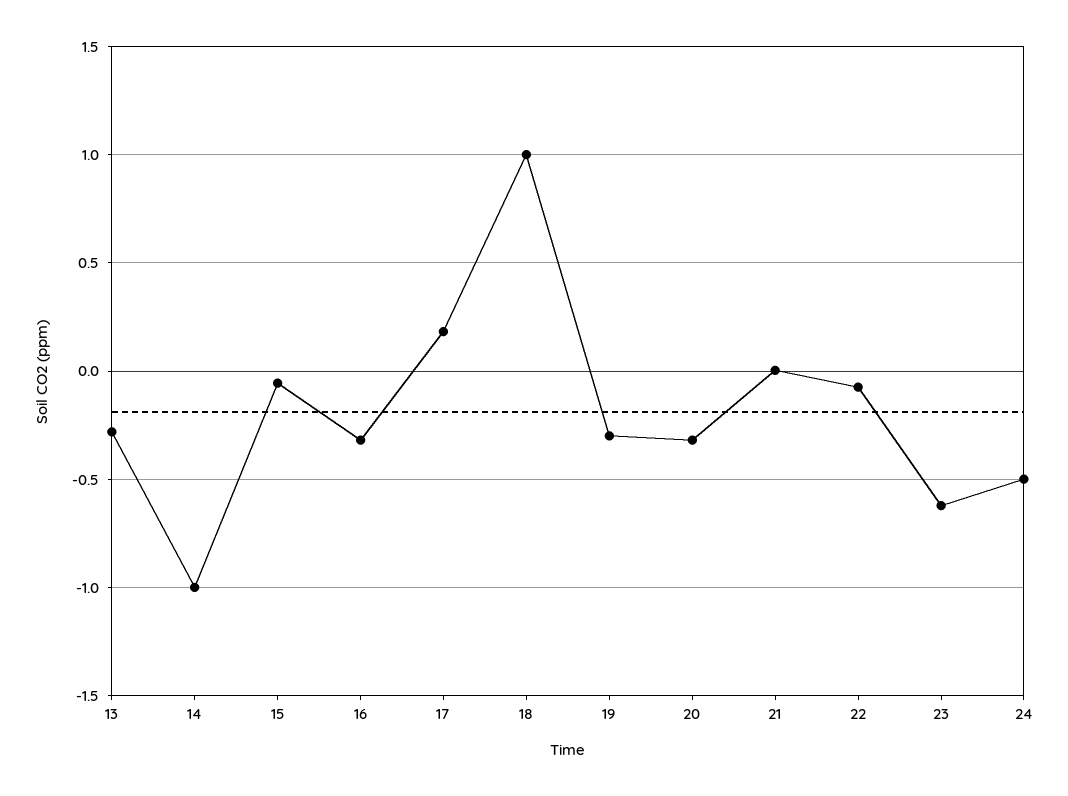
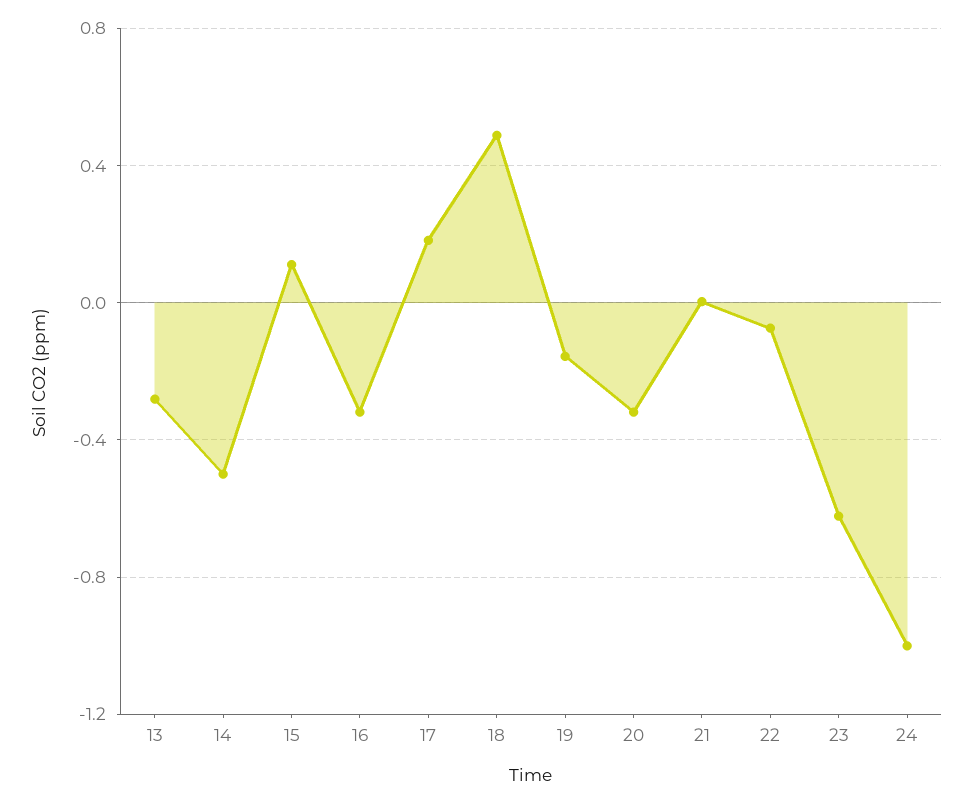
14: -1 -> -0.5
15: -0.05 -> 0.1
18: 1 -> 0.5
19: -0.3 -> -0.15
24: -0.5 -> -1

